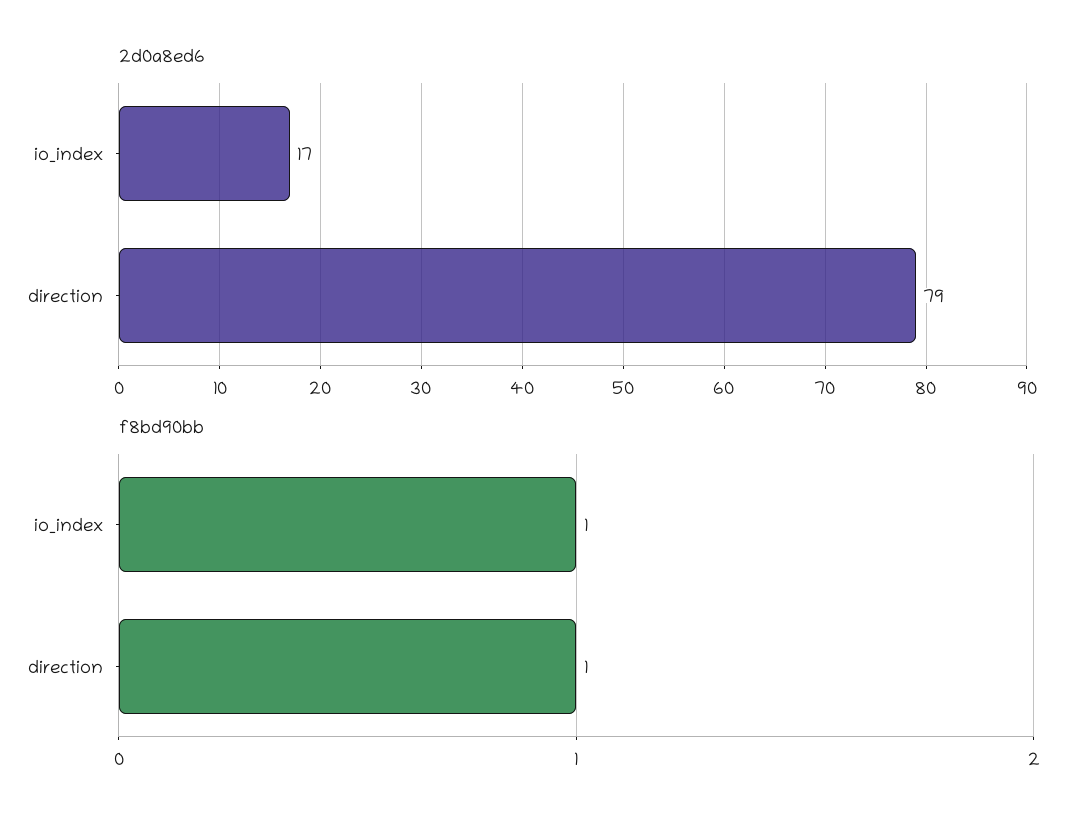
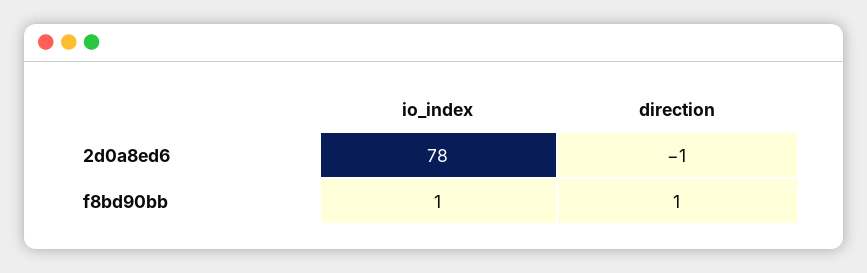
2d0a8ed6, io_index: 17 -> 78
2d0a8ed6, direction: 79 -> -1

